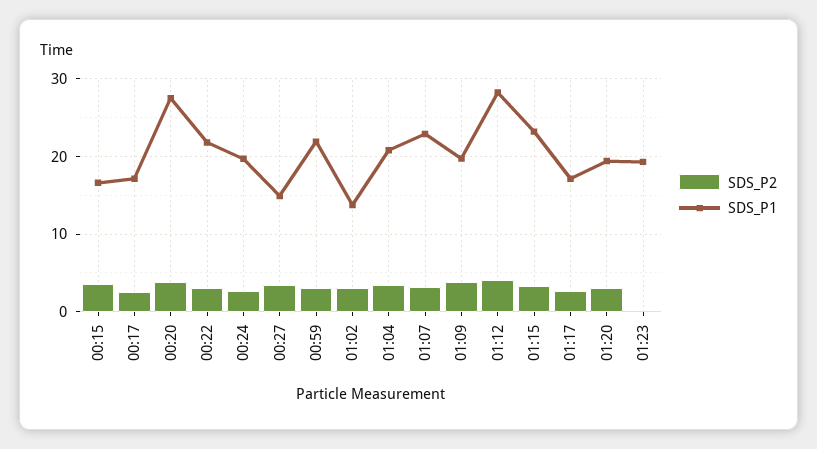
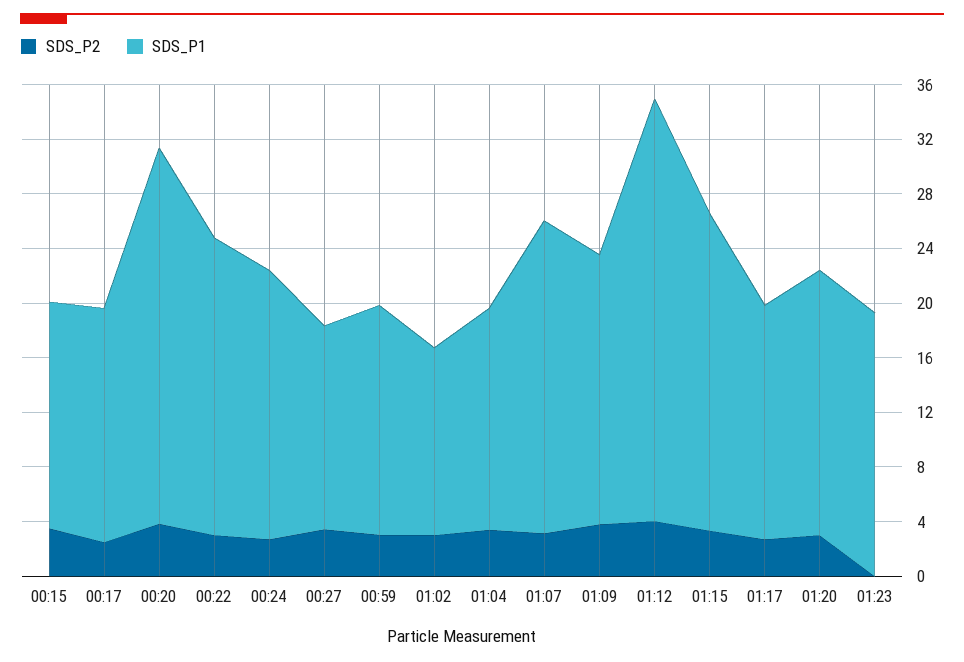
SDS_P1, 00:59: 22 -> 17
SDS_P1, 01:04: 21 -> 16
SDS_P1, 01:12: 28 -> 31

